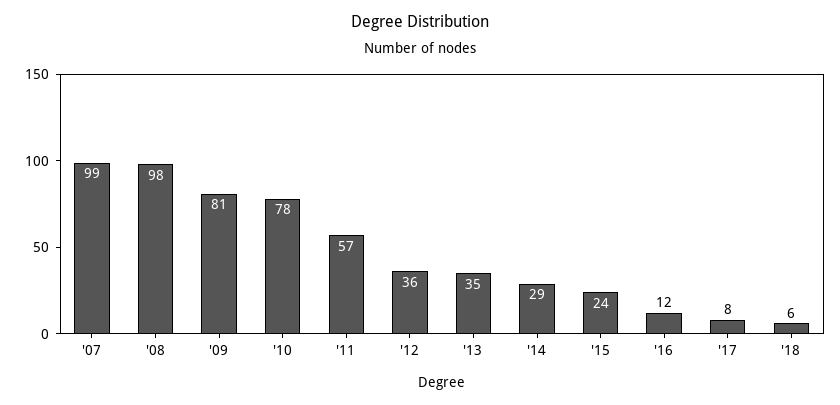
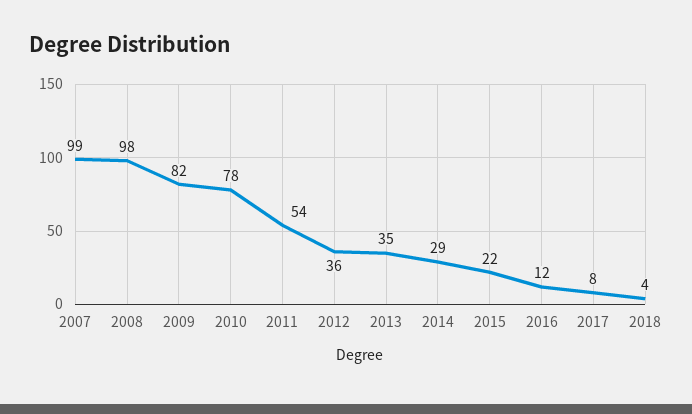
'09: 81 -> 82
'11: 57 -> 54
'15: 24 -> 22
'18: 6 -> 4

